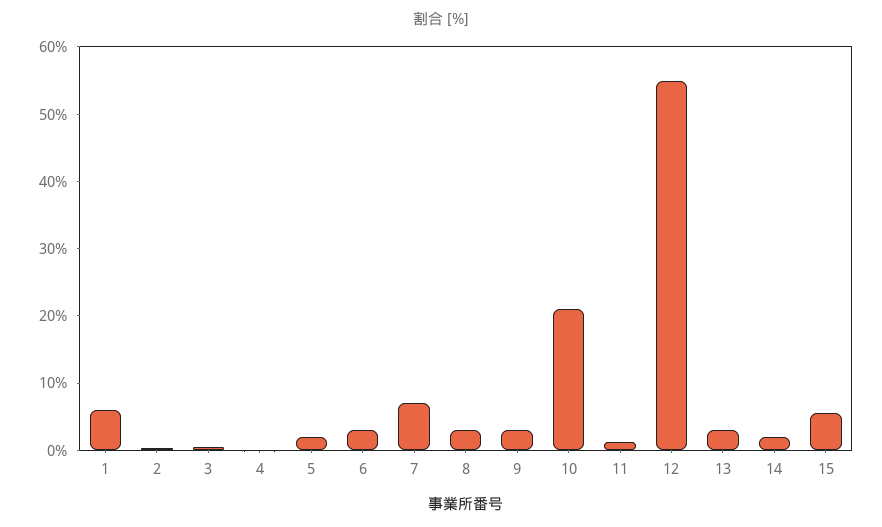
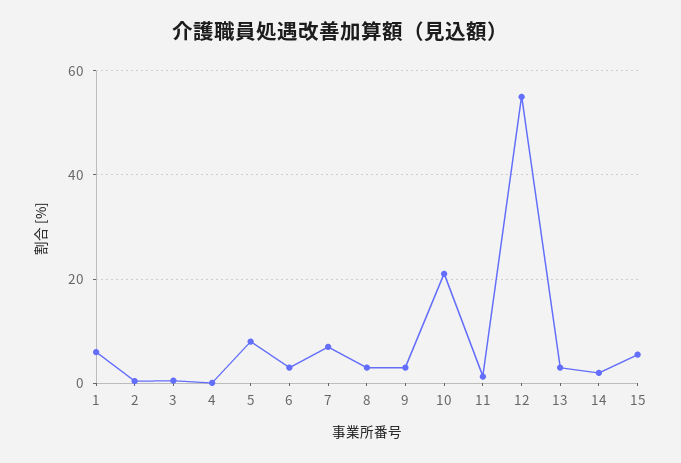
5: 2 -> 8

